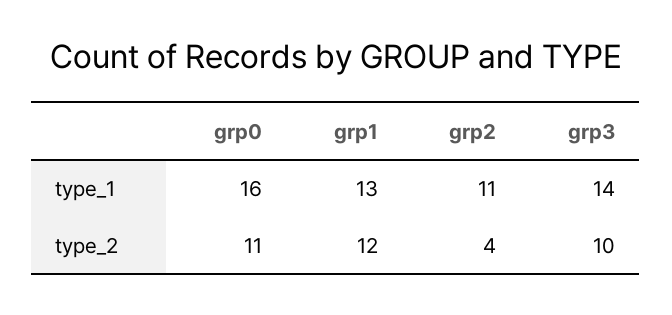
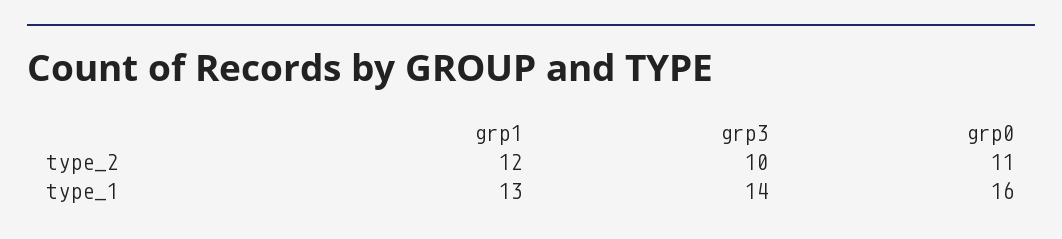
grp2, type_1: 11 -> none
grp2, type_2: 4 -> none

